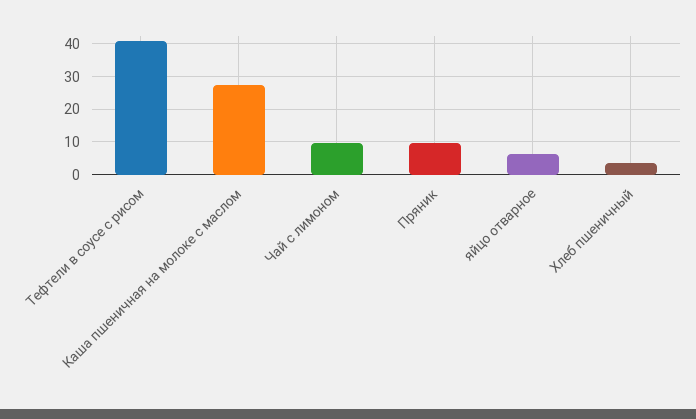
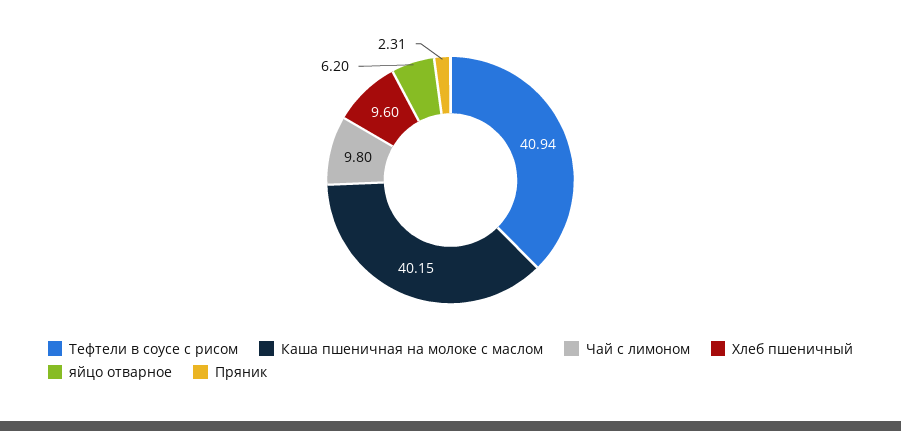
Каша пшеничная на молоке с маслом: 28 -> 40.15
Пряник: 10 -> 2.31
Хлеб пшеничный: 4 -> 9.6

